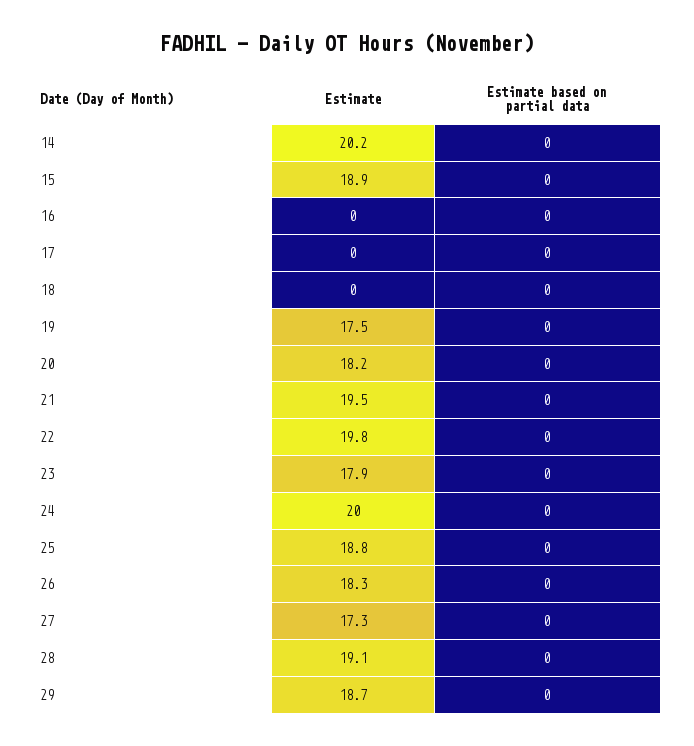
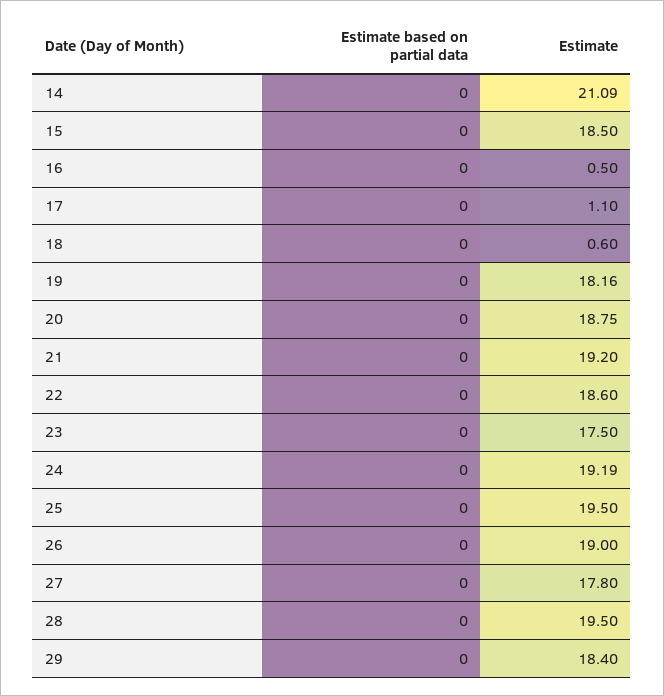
Estimate, 14: 20.2 -> 21.09
Estimate, 15: 18.9 -> 18.5
Estimate, 16: 0 -> 0.5
Estimate, 17: 0 -> 1.1
Estimate, 18: 0 -> 0.6
Estimate, 19: 17.5 -> 18.16
Estimate, 20: 18.2 -> 18.75
Estimate, 21: 19.5 -> 19.2
Estimate, 22: 19.8 -> 18.6
Estimate, 23: 17.9 -> 17.5
Estimate, 24: 20 -> 19.19
Estimate, 25: 18.8 -> 19.5
Estimate, 26: 18.3 -> 19
Estimate, 27: 17.3 -> 17.8
Estimate, 28: 19.1 -> 19.5
Estimate, 29: 18.7 -> 18.4

